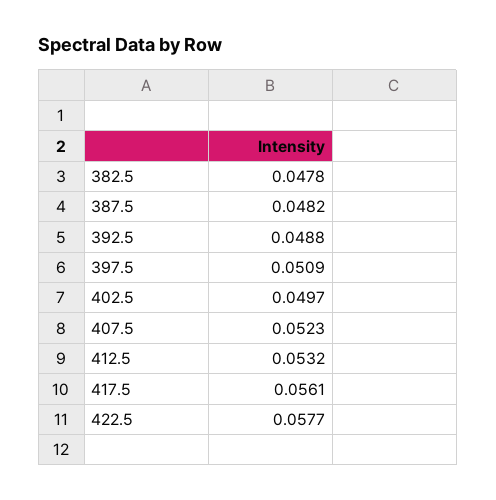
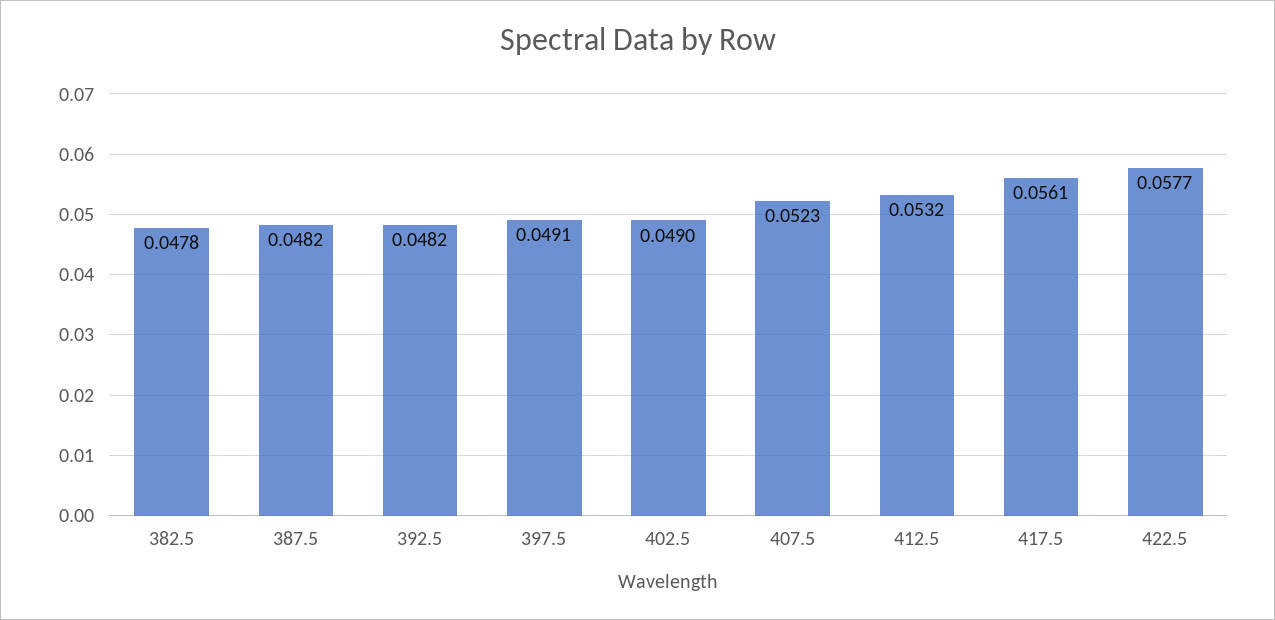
392.5: 0.0488 -> 0.0482
397.5: 0.0509 -> 0.0491
402.5: 0.0497 -> 0.049

